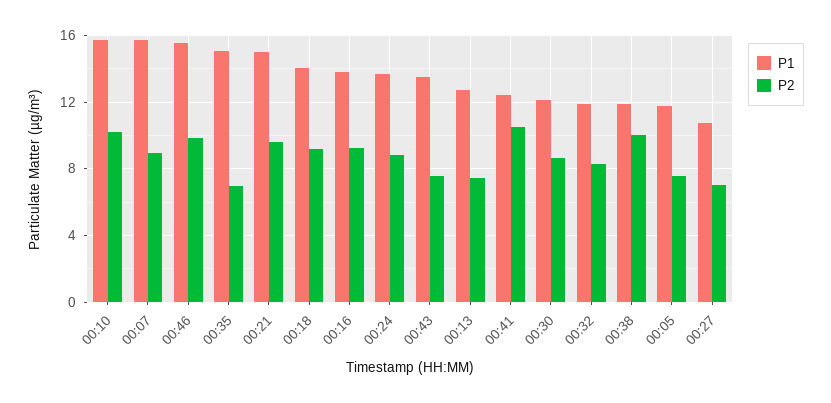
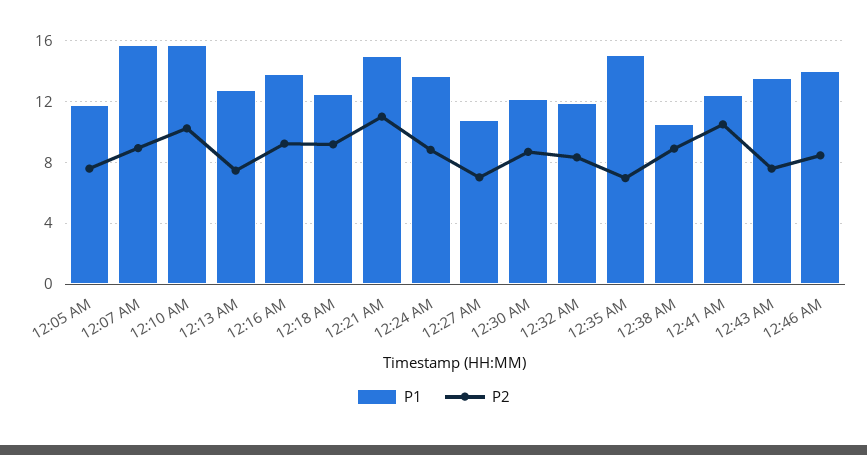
P1, 00:46: 15.5 -> 14
P2, 00:46: 10 -> 8.5
P2, 00:21: 9.5 -> 11
P1, 00:18: 14 -> 12.5
P1, 00:38: 12 -> 10.5
P2, 00:38: 10 -> 9

